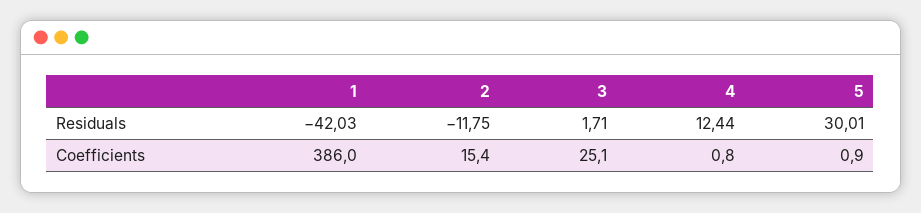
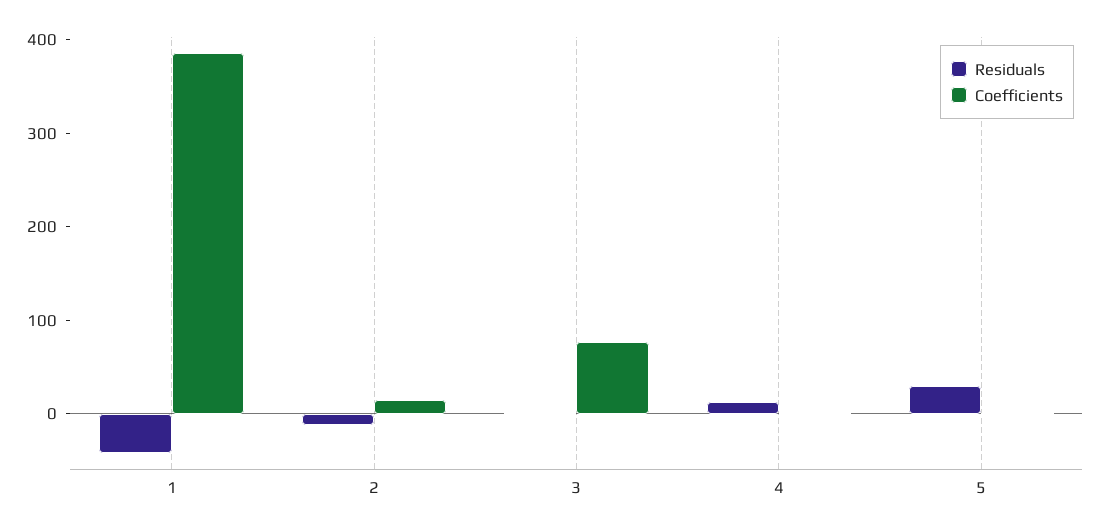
Coefficients, 3: 25.1 -> 80

